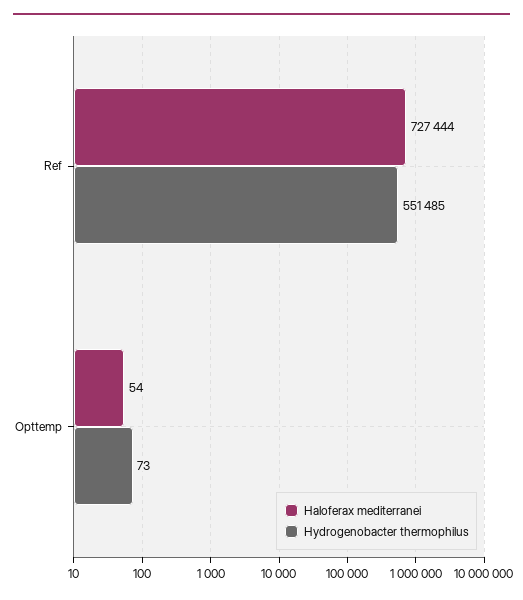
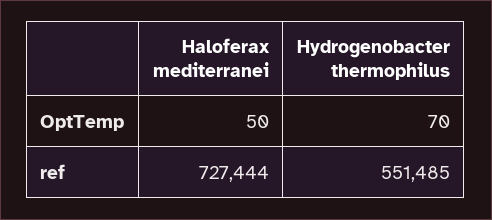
Haloferax mediterranei, Opttemp: 54 -> 50
Hydrogenobacter thermophilus, Opttemp: 73 -> 70

